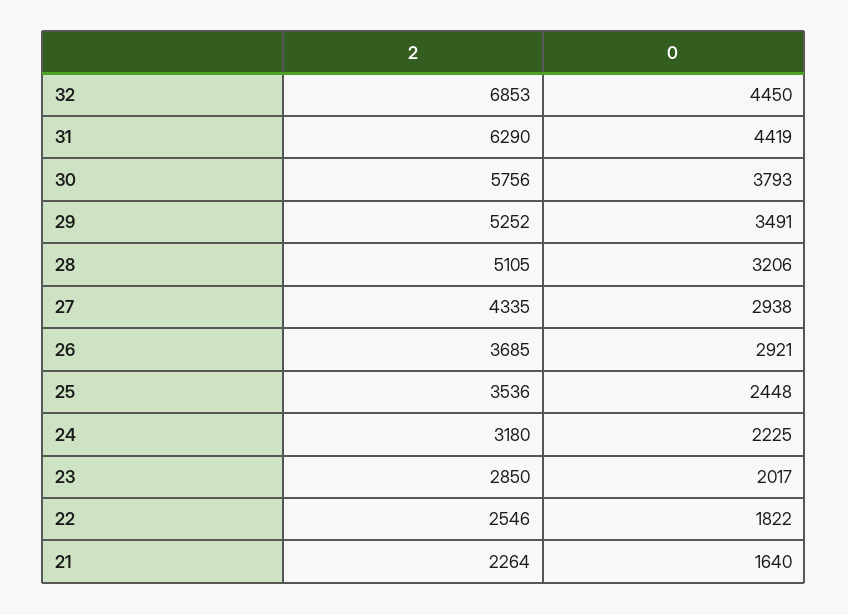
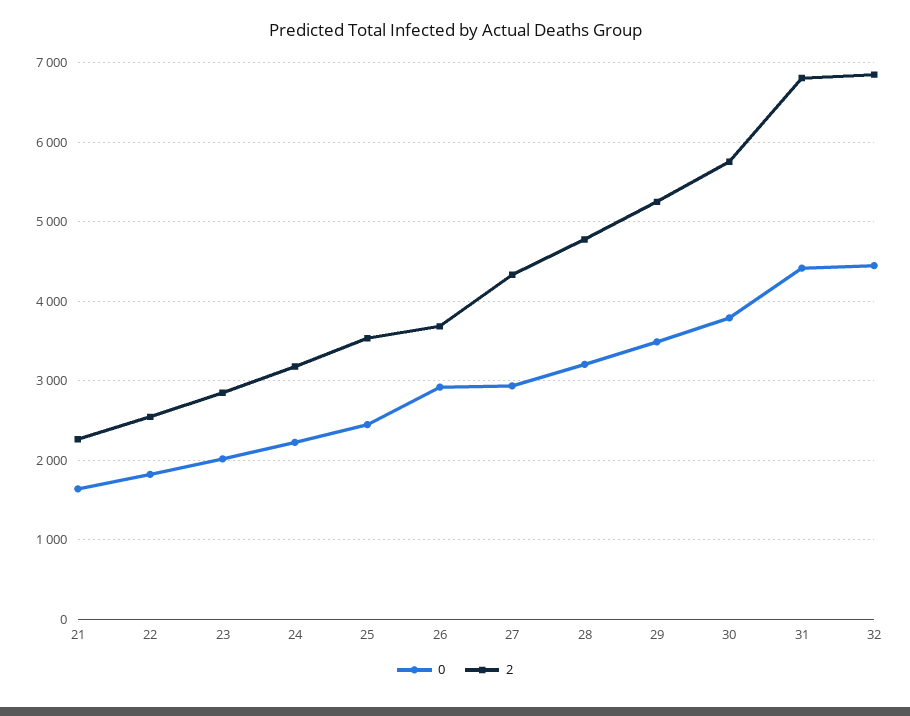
2, 31: 6290 -> 6800
2, 28: 5105 -> 4800

